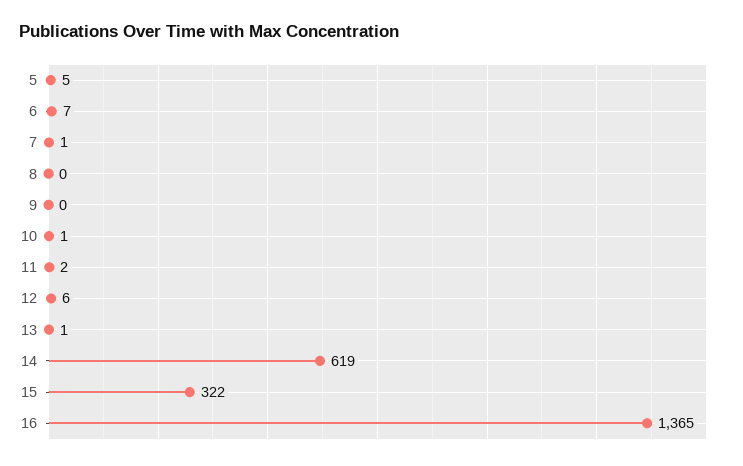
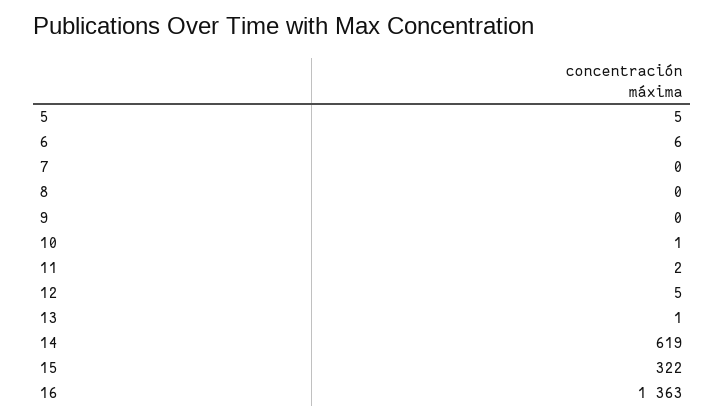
6: 7 -> 6
7: 1 -> 0
12: 6 -> 5
16: 1365 -> 1363

